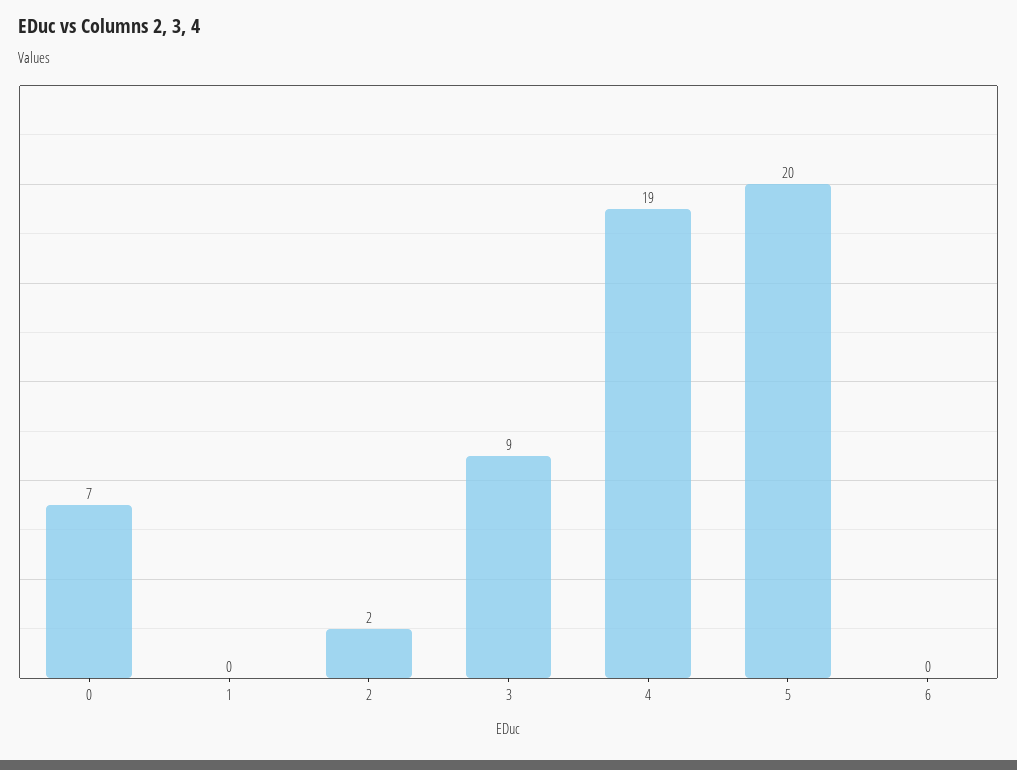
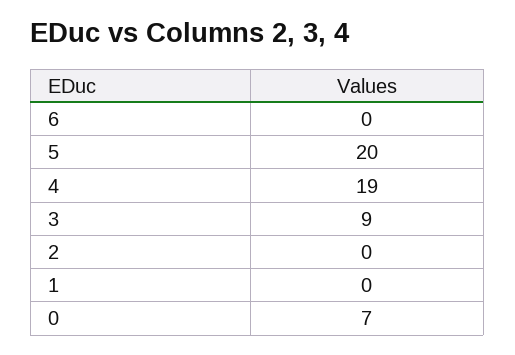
2: 2 -> 0

